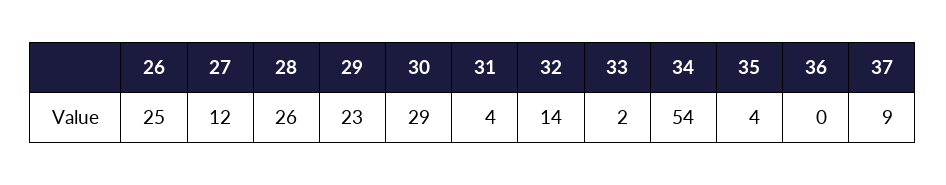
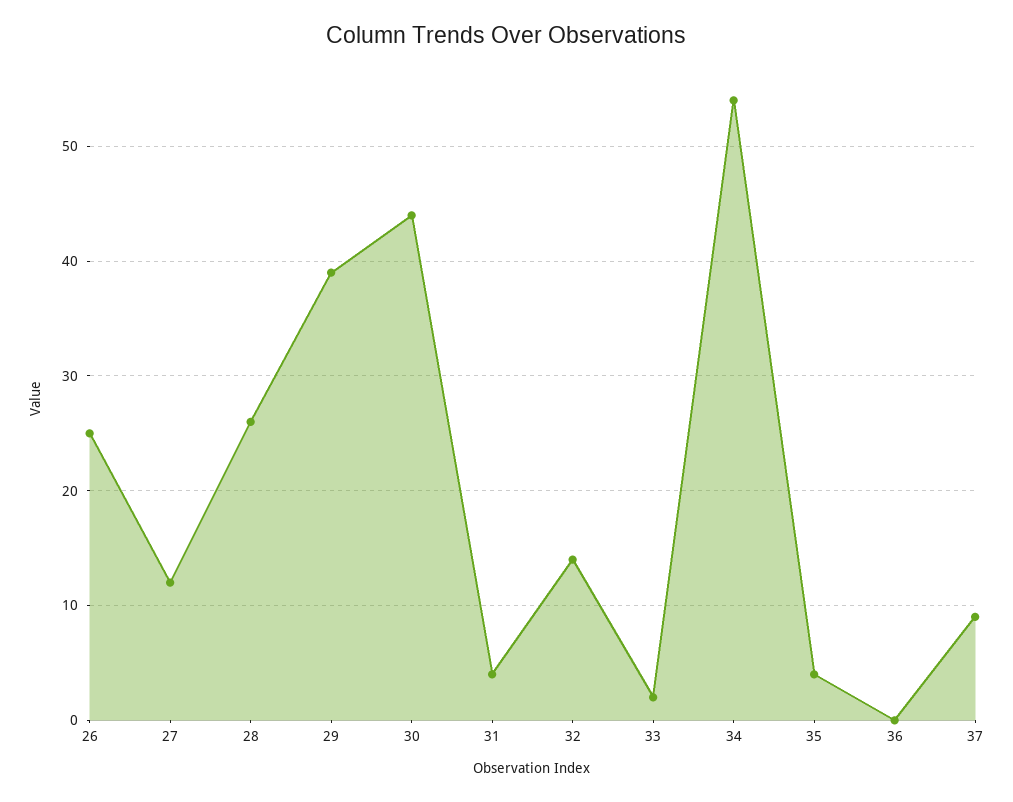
29: 23 -> 39
30: 29 -> 44

